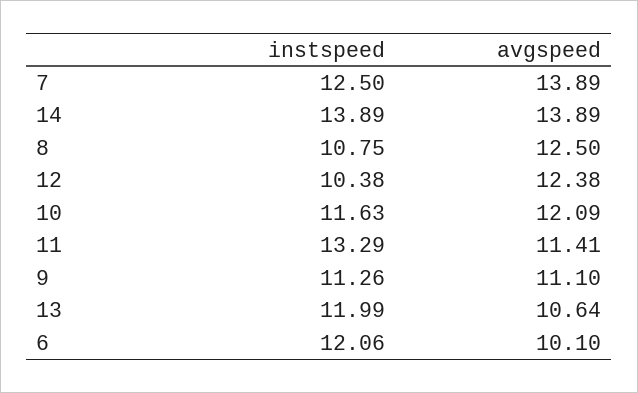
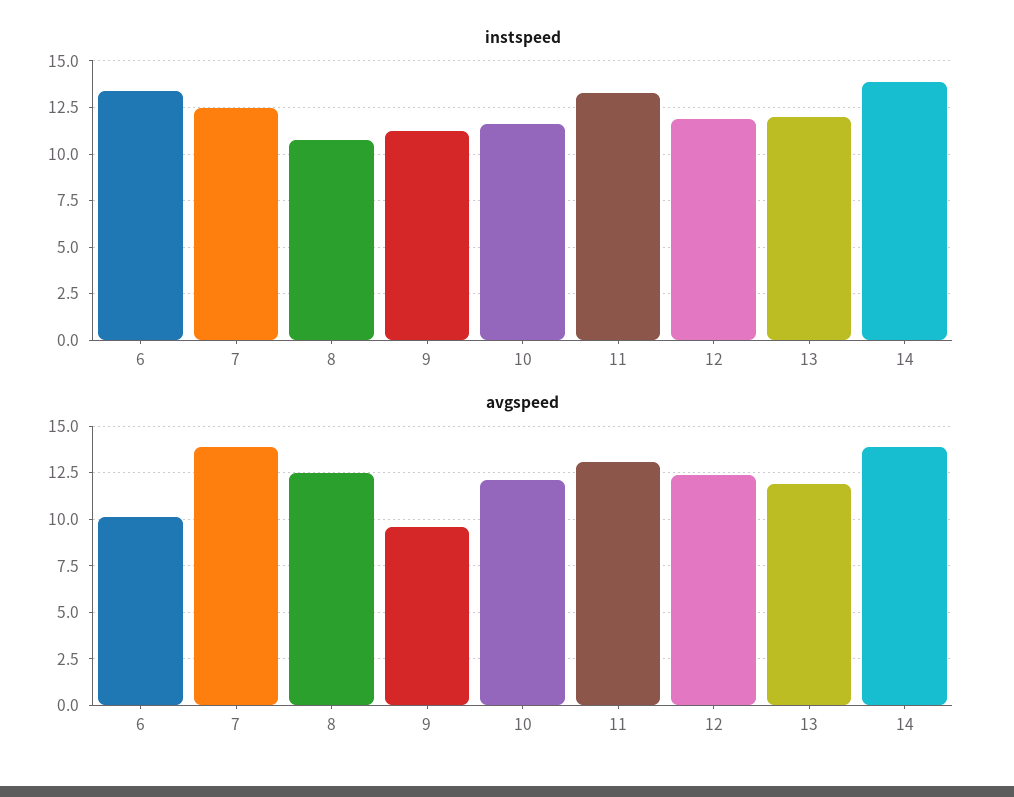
instspeed, 12: 10.38 -> 12
avgspeed, 11: 11.41 -> 13
avgspeed, 9: 11.1 -> 9.5
avgspeed, 13: 10.64 -> 12
instspeed, 6: 12.06 -> 13.5

